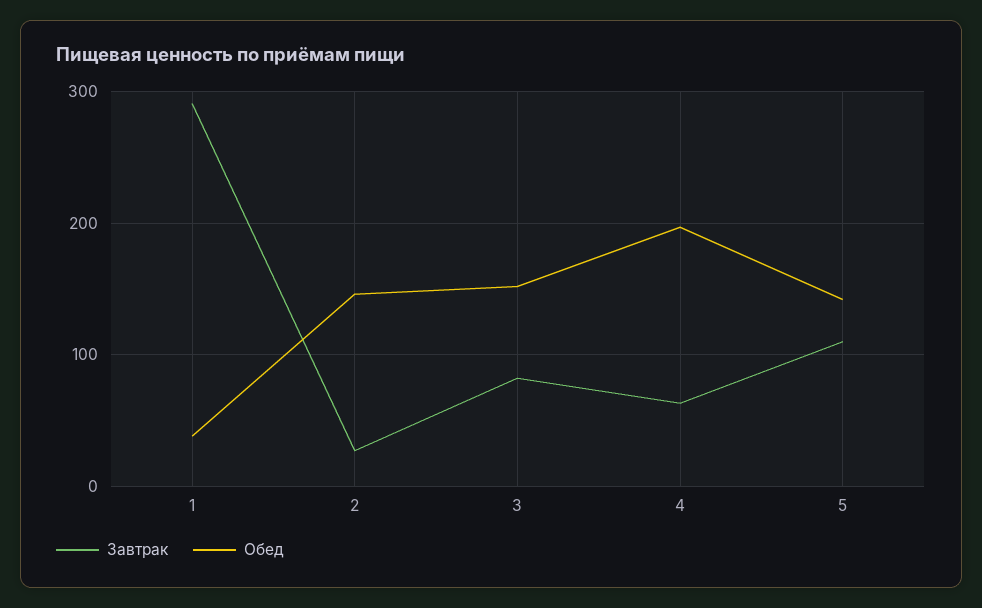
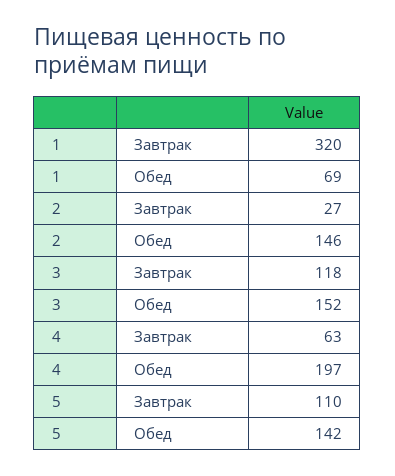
Завтрак, 1: 290 -> 320
Обед, 1: 40 -> 69
Завтрак, 3: 80 -> 118

